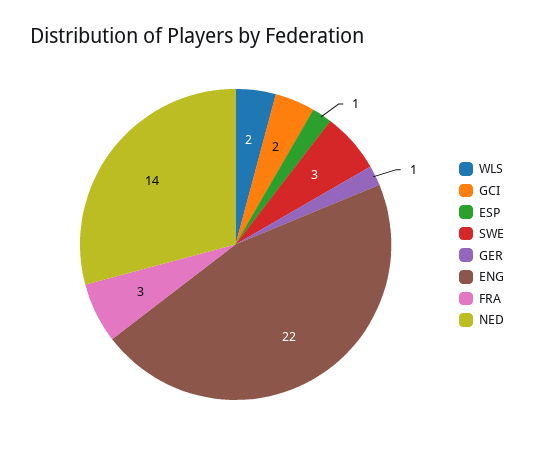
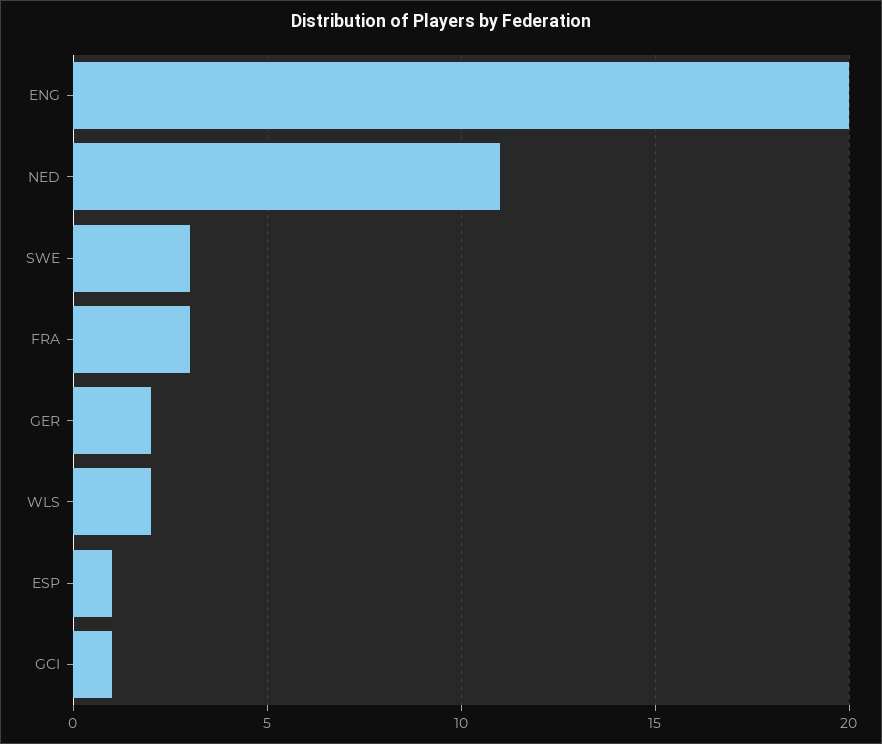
GCI: 2 -> 1
GER: 1 -> 2
ENG: 22 -> 20
NED: 14 -> 11

